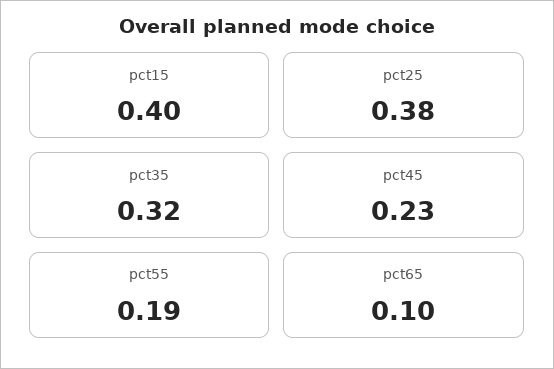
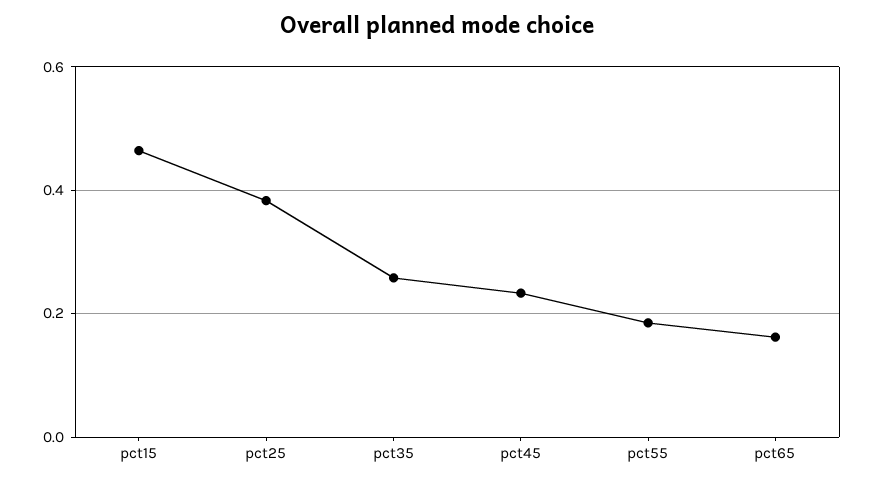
pct15: 0.4 -> 0.46
pct35: 0.32 -> 0.26
pct65: 0.1 -> 0.16

